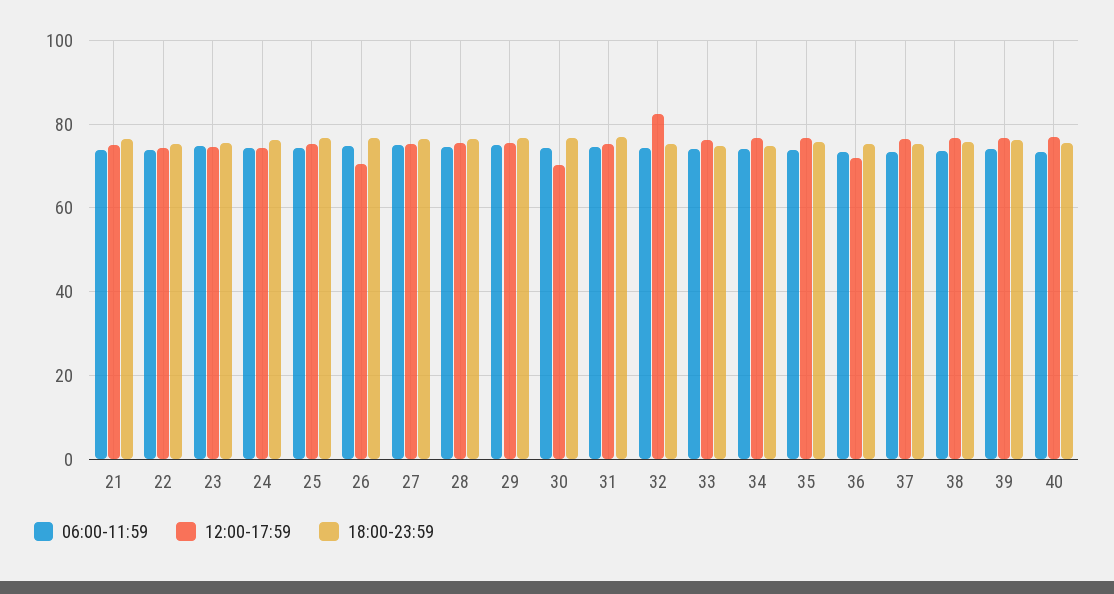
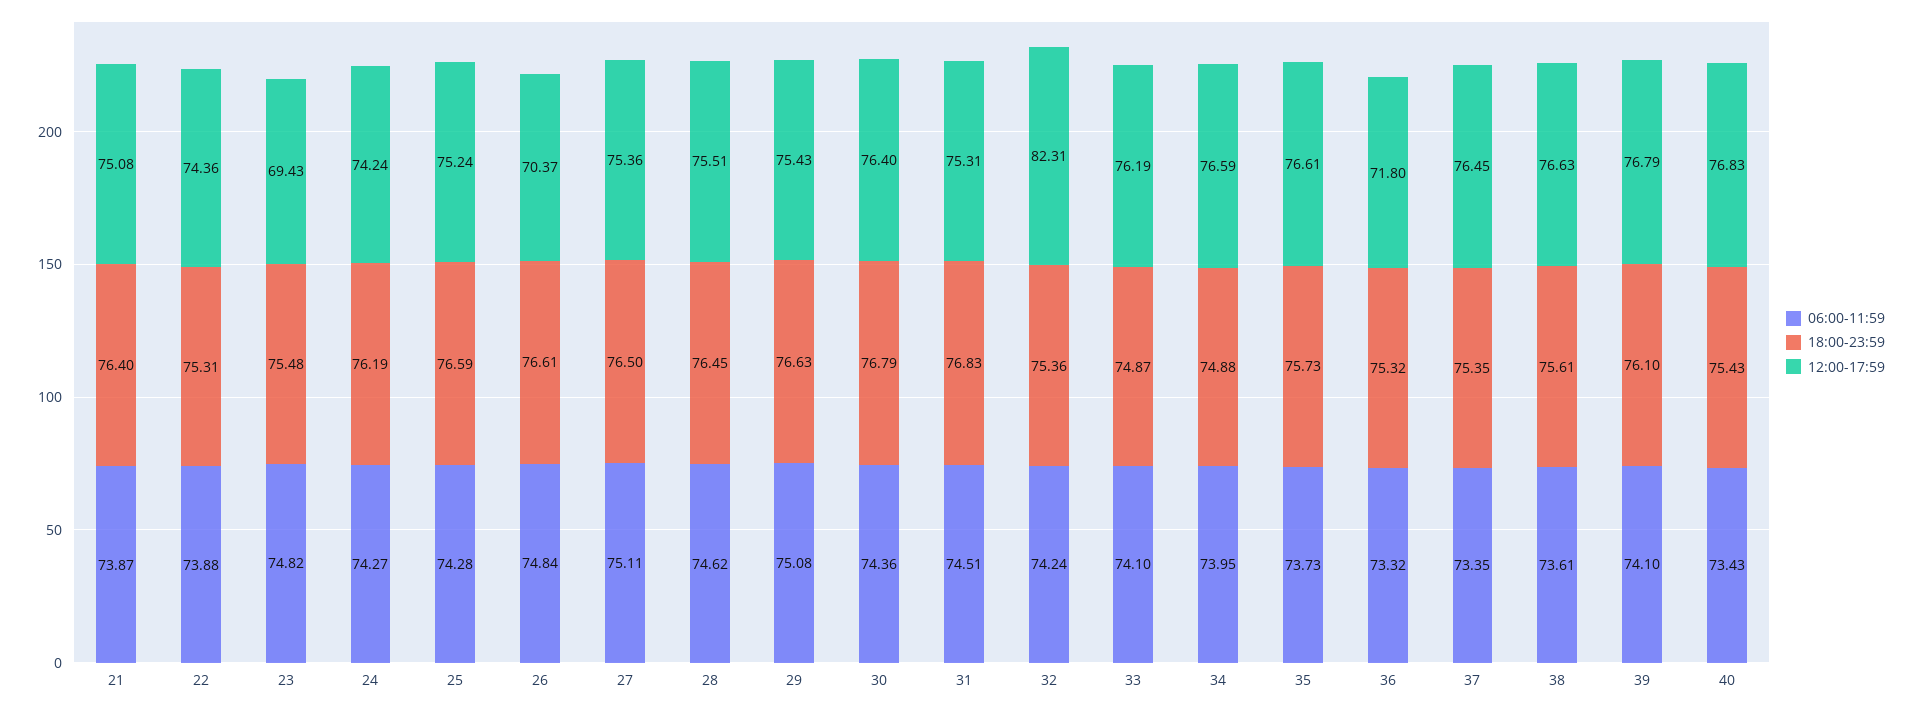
12:00-17:59, 23: 74 -> 69.43
12:00-17:59, 30: 70 -> 76.4

